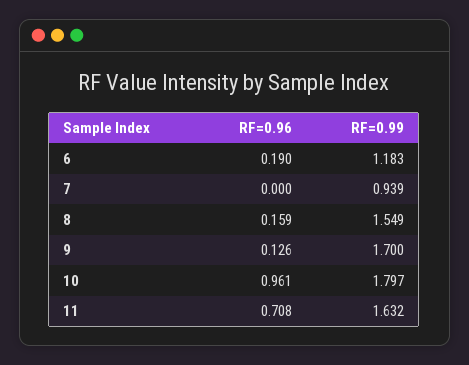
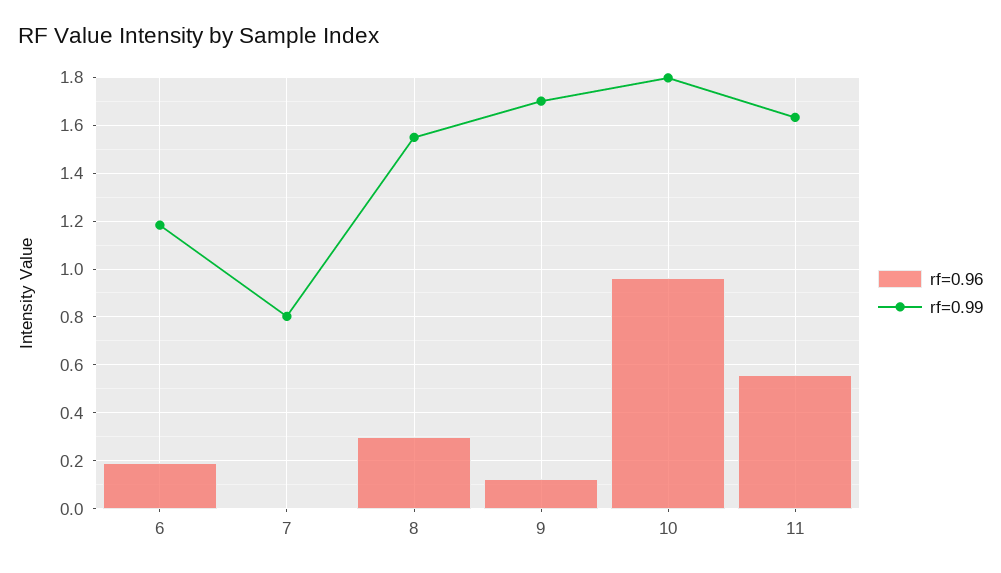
RF=0.99, 7: 0.939 -> 0.8
RF=0.96, 8: 0.159 -> 0.3
RF=0.96, 11: 0.708 -> 0.55

